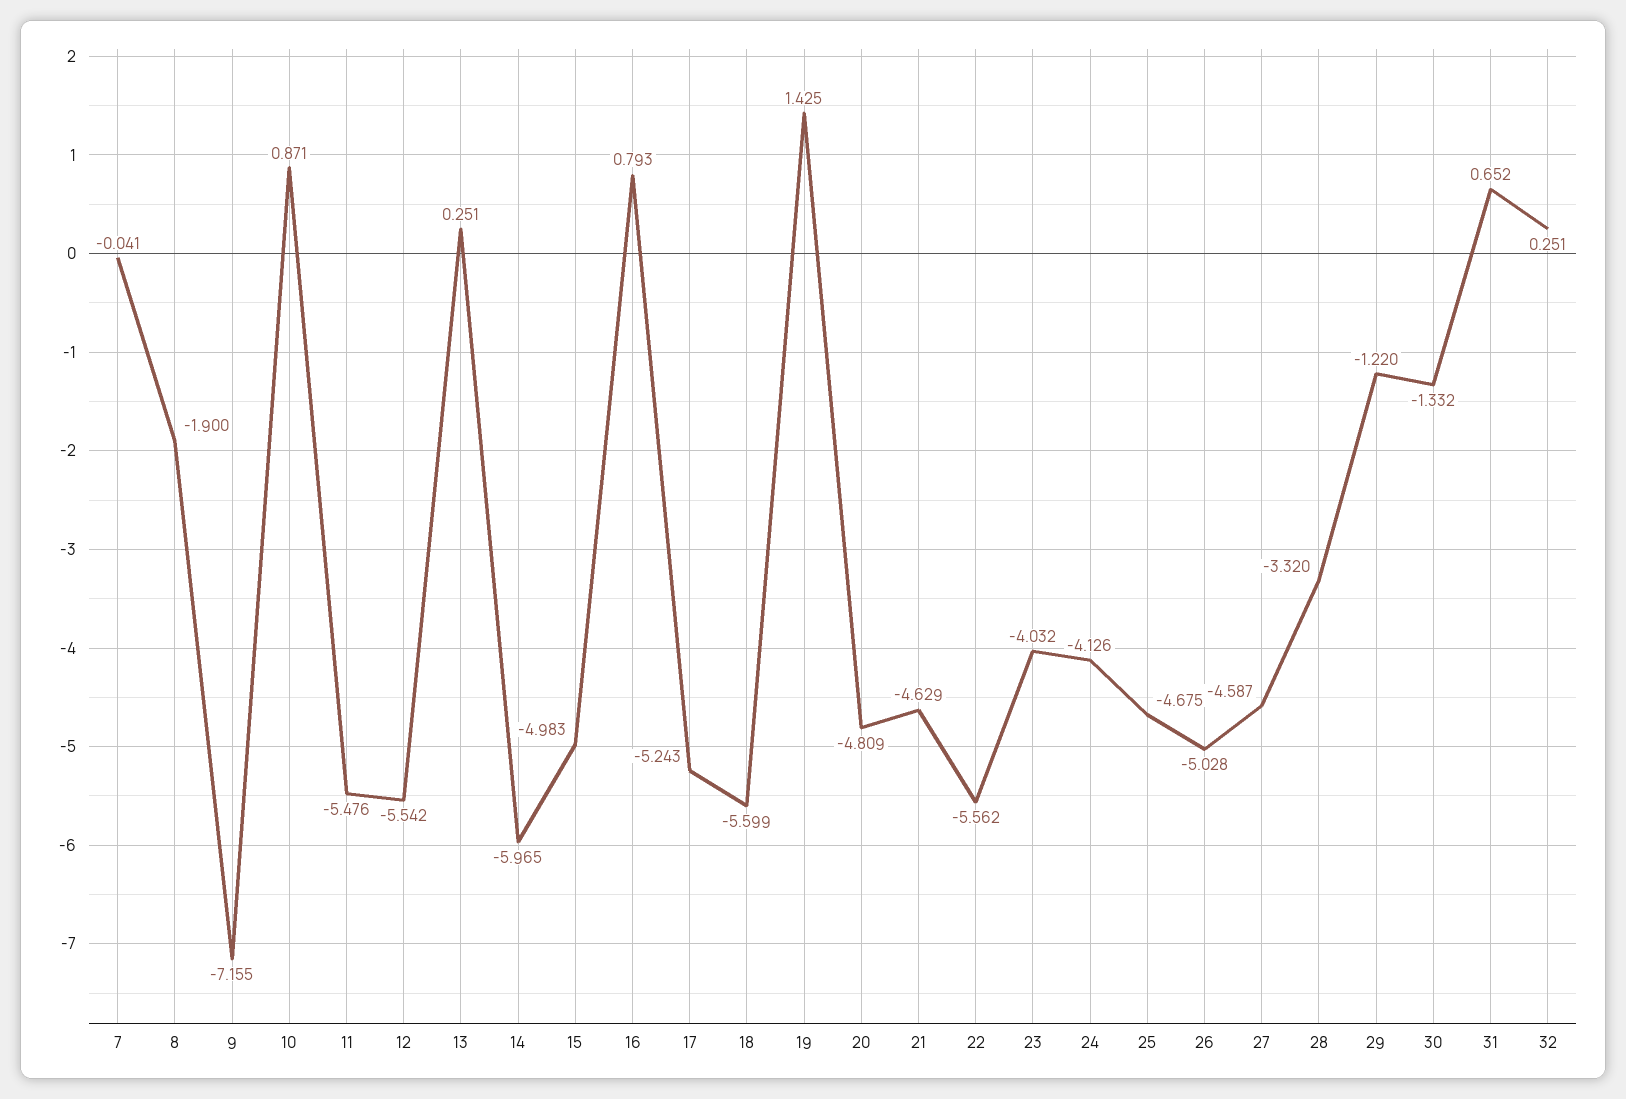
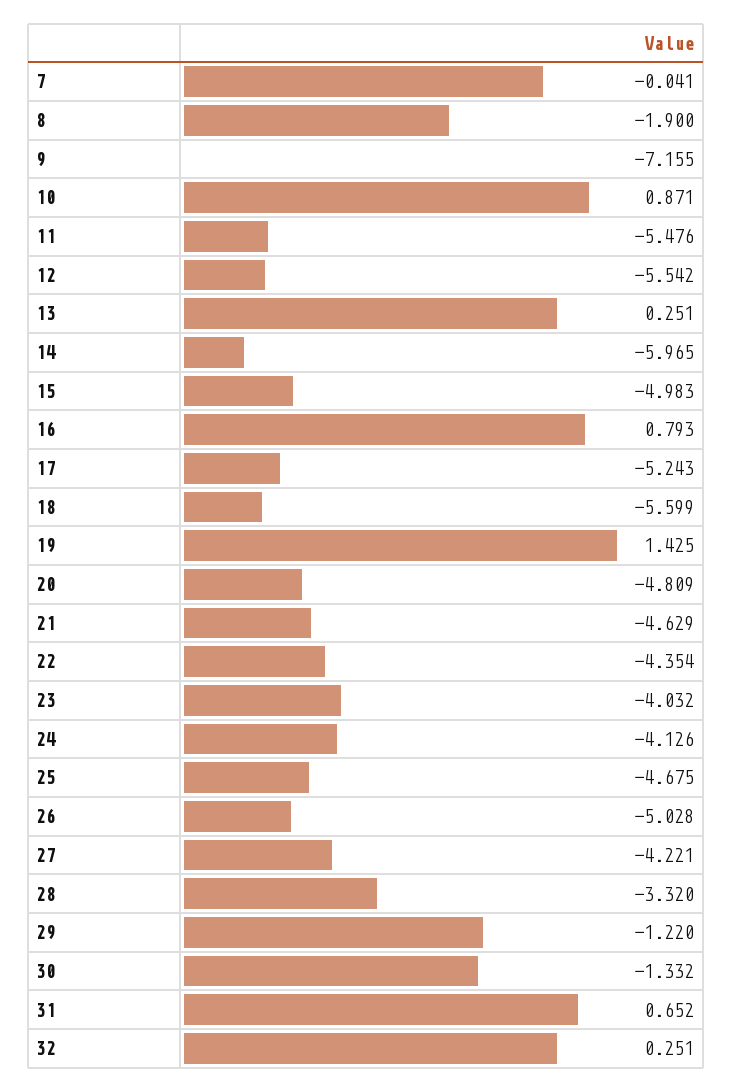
22: -5.562 -> -4.354
27: -4.587 -> -4.221

